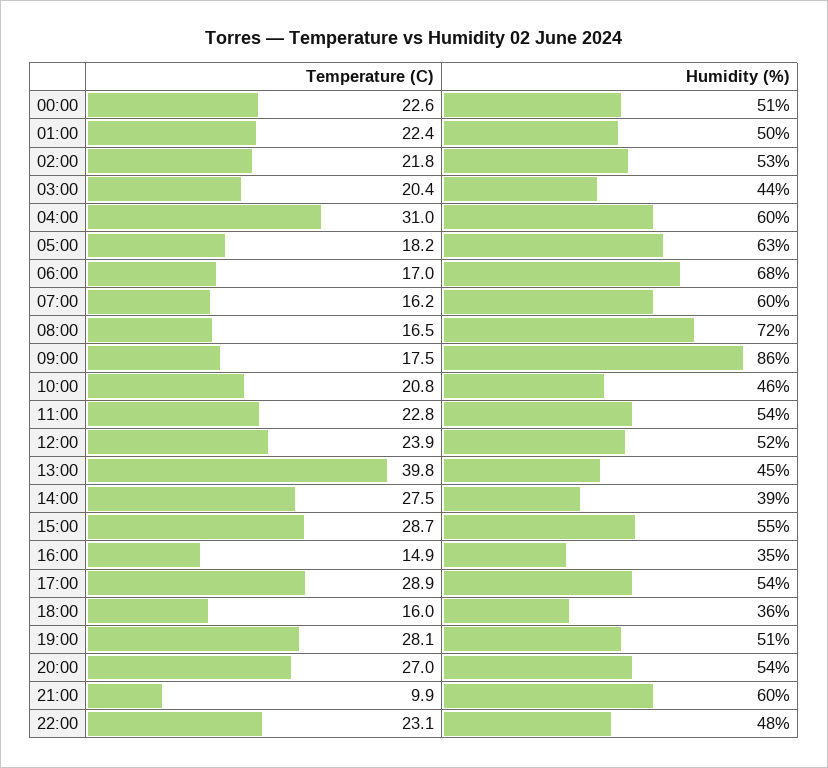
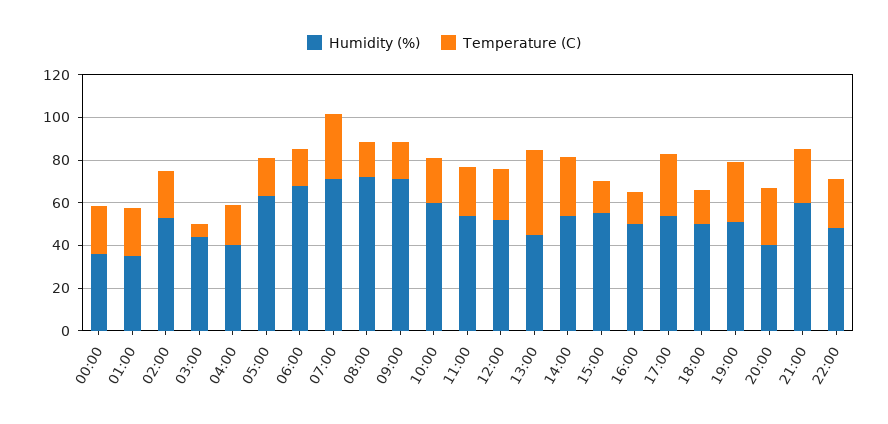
Humidity (%), 00:00: 51 -> 35
Humidity (%), 01:00: 50 -> 35
Temperature (C), 03:00: 20.4 -> 5
Temperature (C), 04:00: 31 -> 20
Humidity (%), 04:00: 60 -> 40
Temperature (C), 07:00: 16.2 -> 30
Humidity (%), 07:00: 60 -> 70
Humidity (%), 09:00: 86 -> 70
Humidity (%), 10:00: 46 -> 60
Humidity (%), 14:00: 39 -> 55
Temperature (C), 15:00: 28.7 -> 15
Humidity (%), 16:00: 35 -> 50
Humidity (%), 18:00: 36 -> 50
Humidity (%), 20:00: 54 -> 40
Temperature (C), 21:00: 9.9 -> 25

